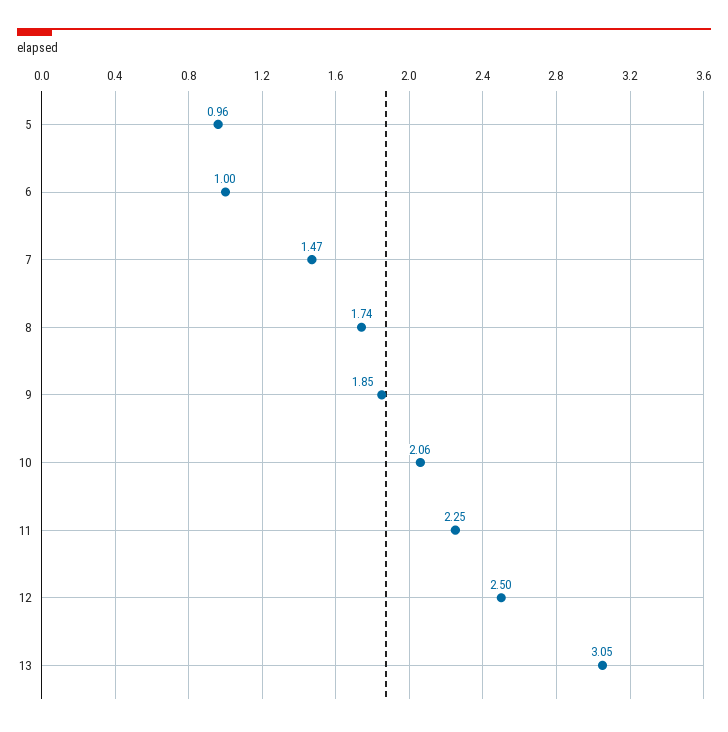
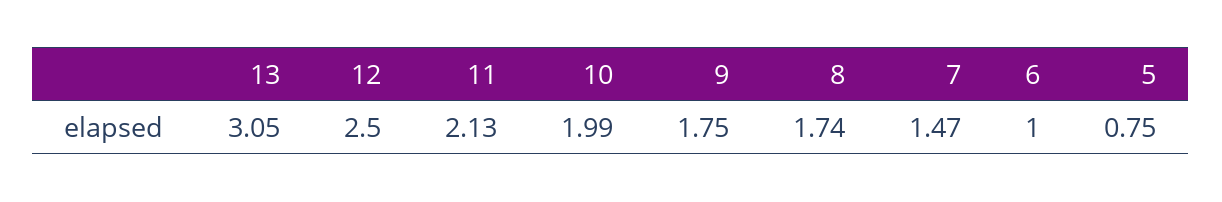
5: 0.96 -> 0.75
9: 1.85 -> 1.75
10: 2.06 -> 1.99
11: 2.25 -> 2.13

